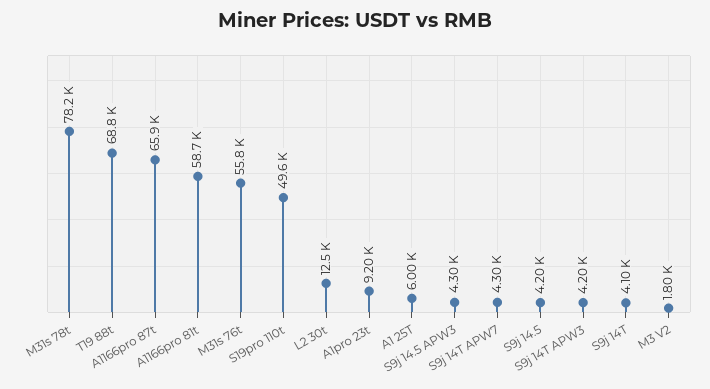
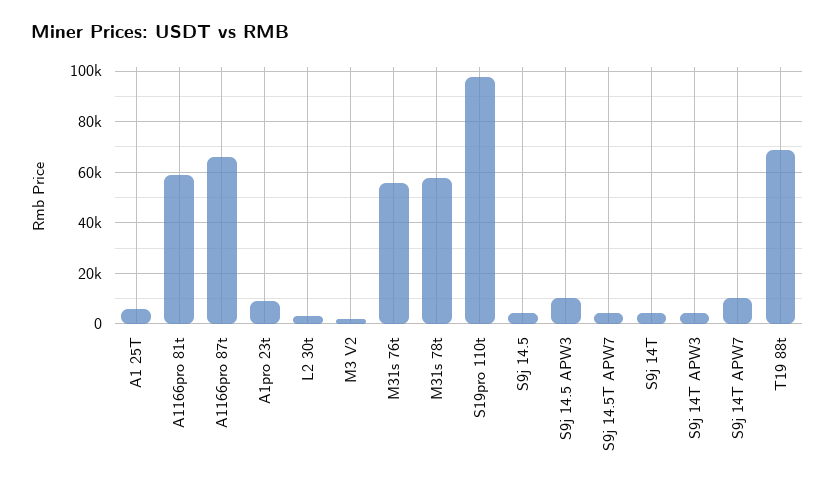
M31s 78t: 78200 -> 57500
S19pro 110t: 49600 -> 97500
L2 30t: 12500 -> 2500
S9j 14.5 APW3: 4300 -> 10000
S9j 14T APW7: 4300 -> 10000
S9j 14.5T APW7: none -> 5000

